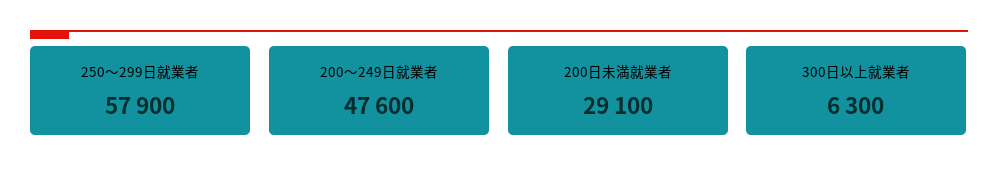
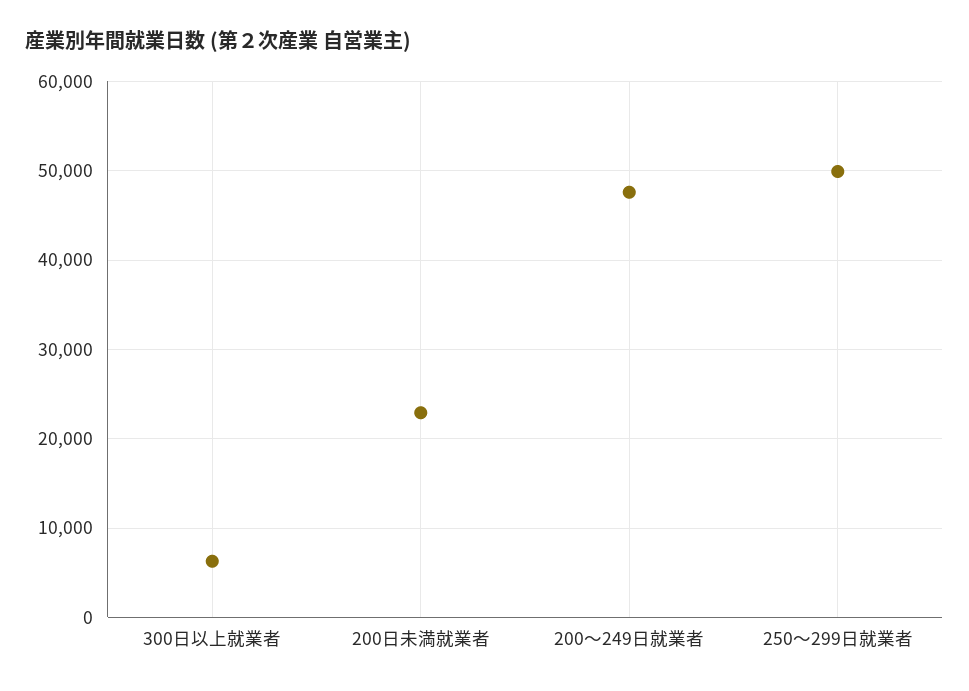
250～299日就業者: 57900 -> 50000
200日未満就業者: 29100 -> 23000

